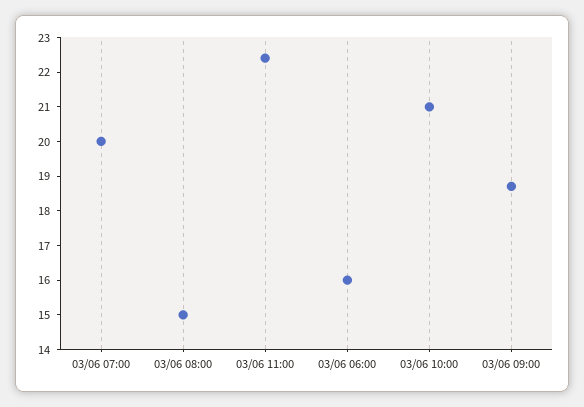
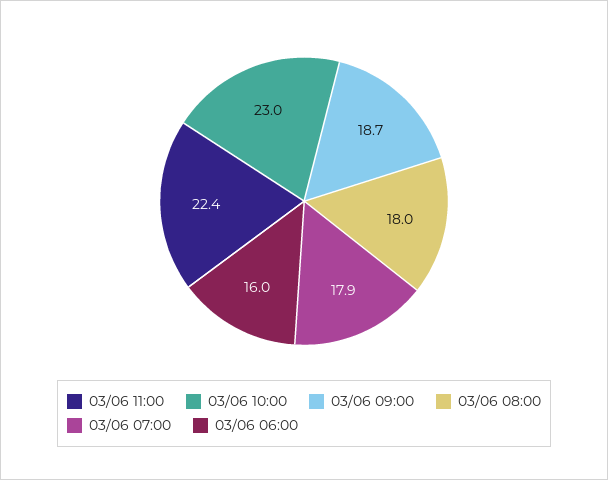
03/06 07:00: 20 -> 17.9
03/06 08:00: 15 -> 18
03/06 10:00: 21 -> 23

